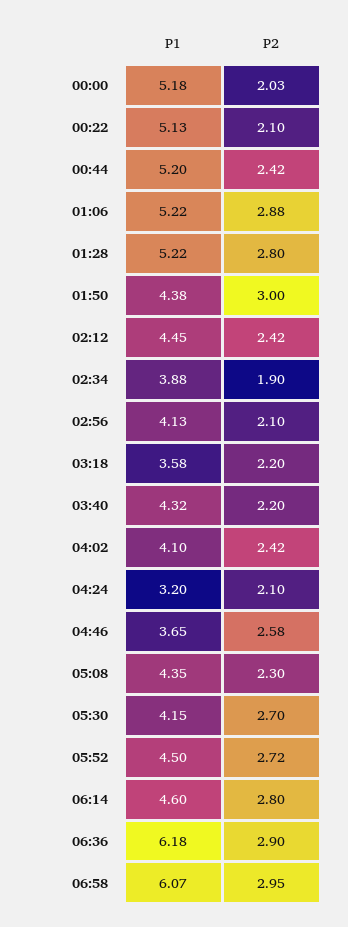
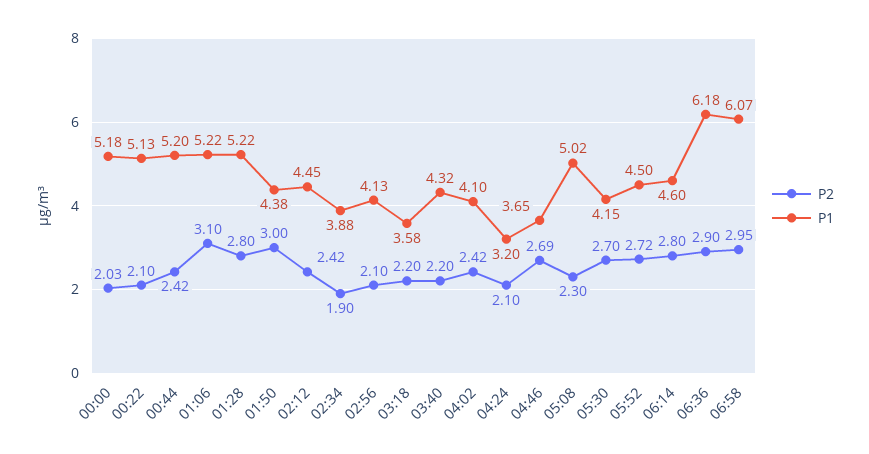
P2, 01:06: 2.88 -> 3.1
P2, 04:46: 2.58 -> 2.69
P1, 05:08: 4.35 -> 5.02

